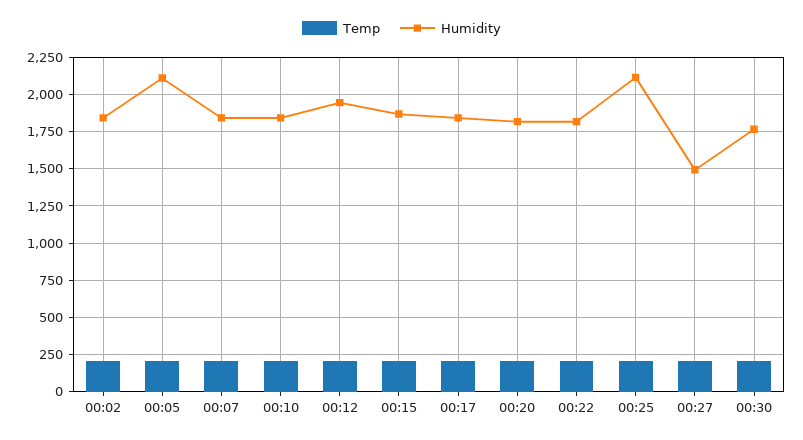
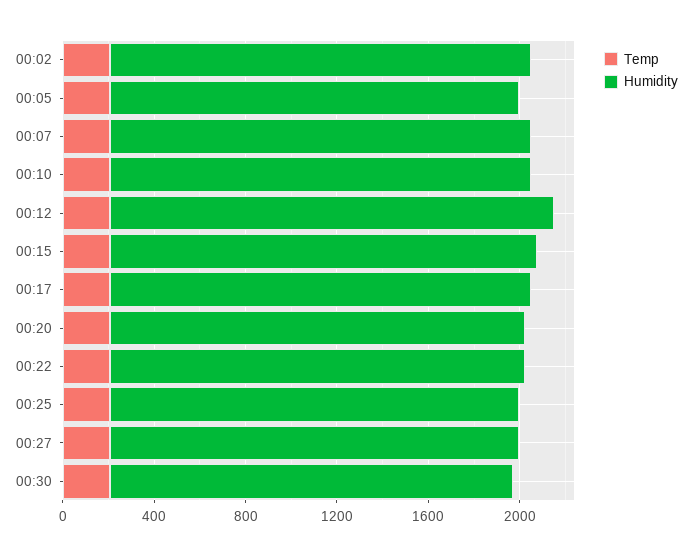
Humidity, 00:05: 2100 -> 1800
Humidity, 00:25: 2100 -> 1800
Humidity, 00:27: 1500 -> 1800

